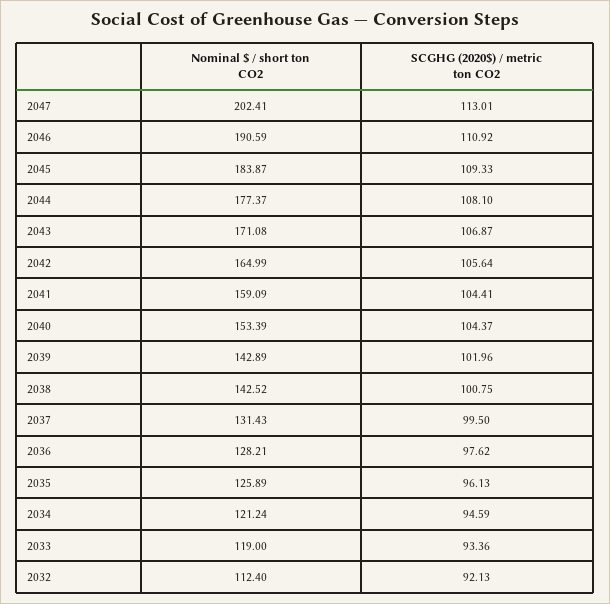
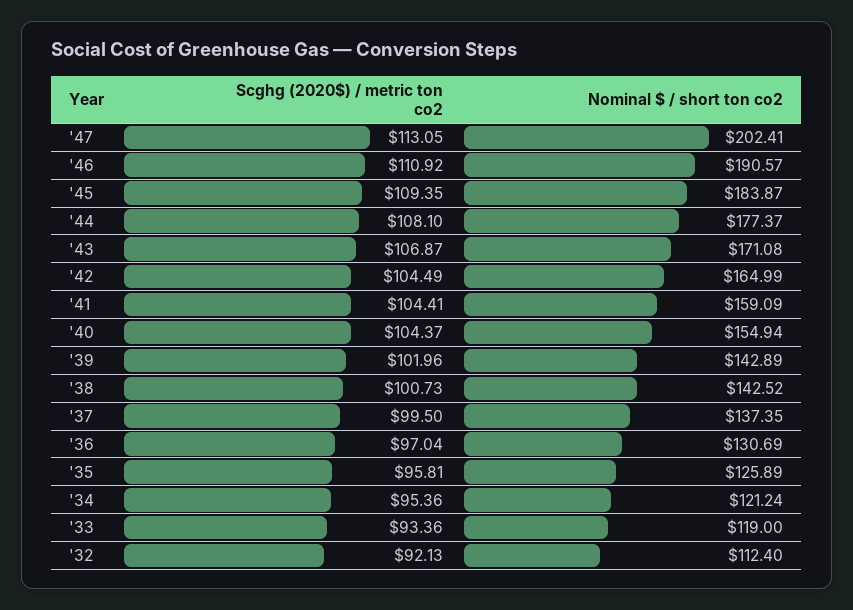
SCGHG (2020$) / metric ton CO2, 2047: 113.01 -> 113.05
Nominal $ / short ton CO2, 2046: 190.59 -> 190.57
SCGHG (2020$) / metric ton CO2, 2045: 109.33 -> 109.35
SCGHG (2020$) / metric ton CO2, 2042: 105.64 -> 104.49
Nominal $ / short ton CO2, 2040: 153.39 -> 154.94
SCGHG (2020$) / metric ton CO2, 2038: 100.75 -> 100.73
Nominal $ / short ton CO2, 2037: 131.43 -> 137.35
Nominal $ / short ton CO2, 2036: 128.21 -> 130.69
SCGHG (2020$) / metric ton CO2, 2036: 97.62 -> 97.04
SCGHG (2020$) / metric ton CO2, 2035: 96.13 -> 95.81
SCGHG (2020$) / metric ton CO2, 2034: 94.59 -> 95.36

